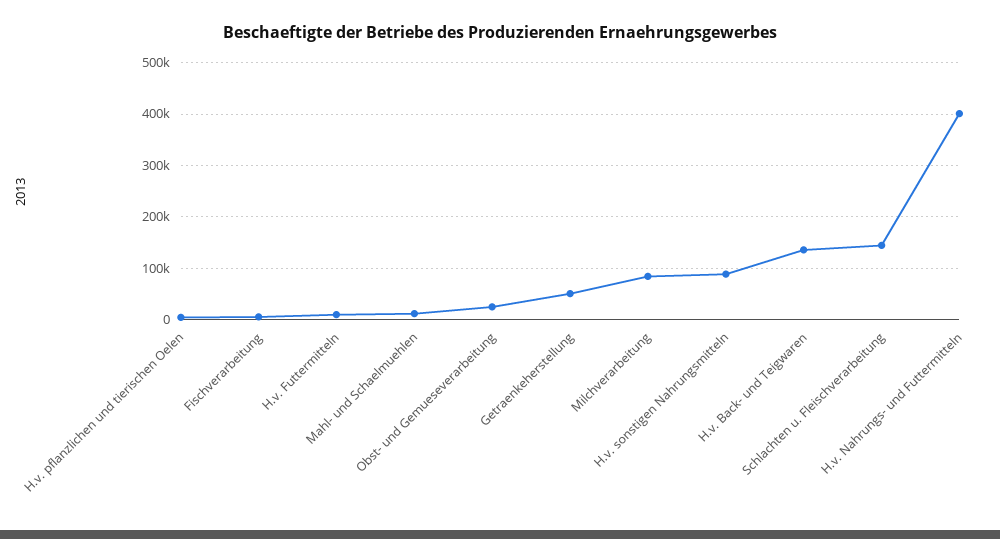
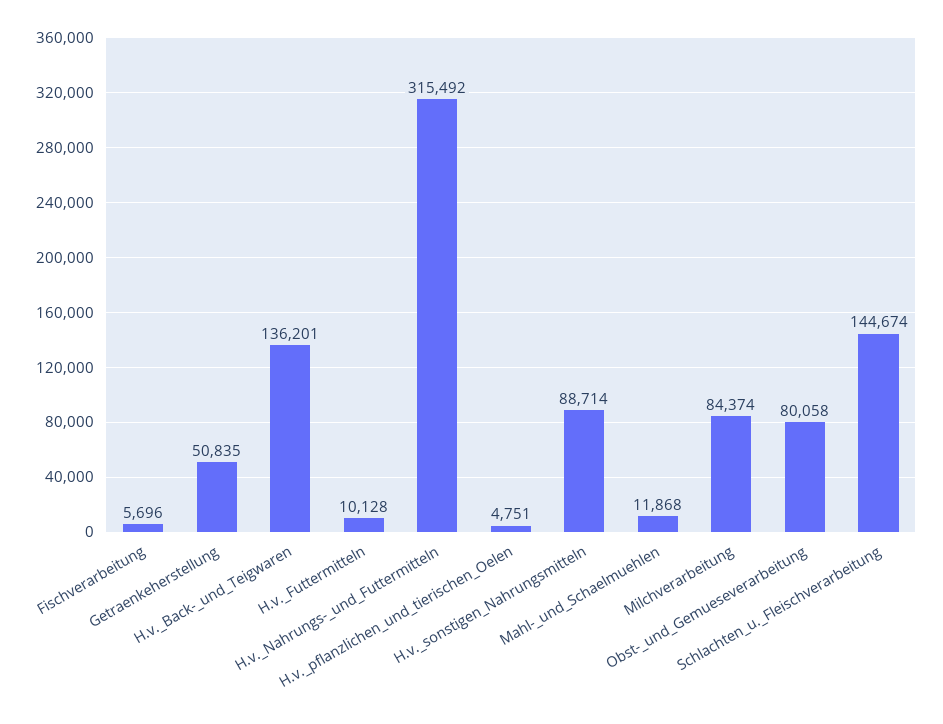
Obst- und Gemueseverarbeitung: 20000 -> 80058
H.v. Nahrungs- und Futtermitteln: 400000 -> 315492

